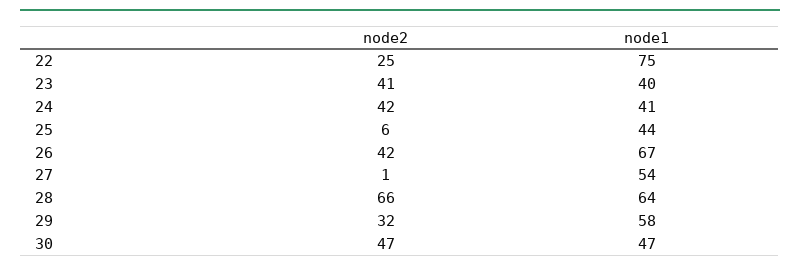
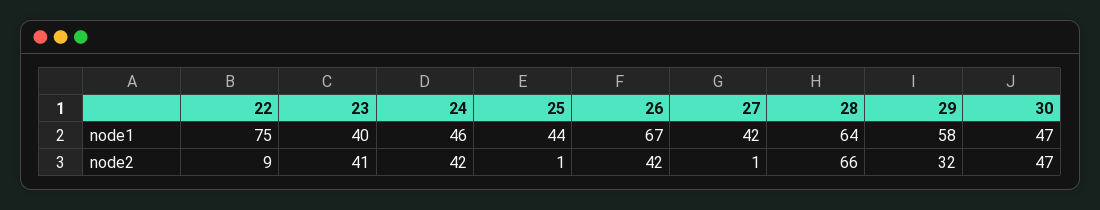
node2, 22: 25 -> 9
node1, 24: 41 -> 46
node2, 25: 6 -> 1
node1, 27: 54 -> 42

